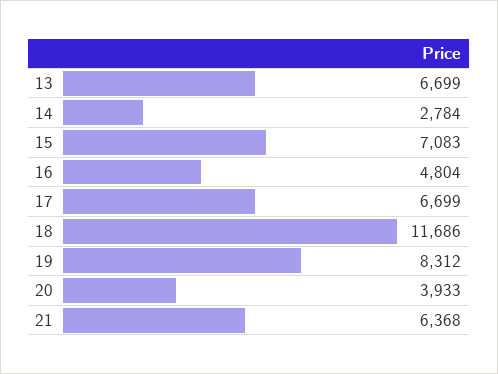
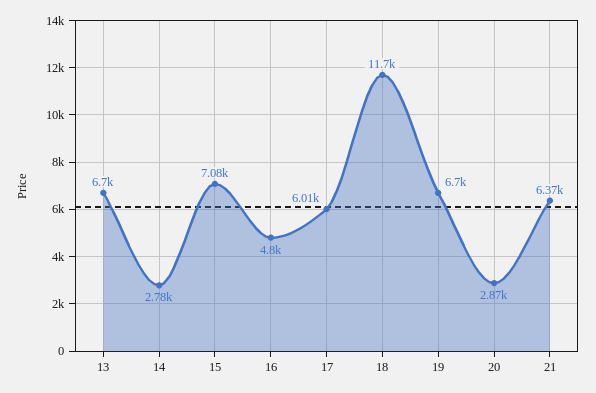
17: 6699 -> 6010
19: 8312 -> 6700
20: 3933 -> 2870

